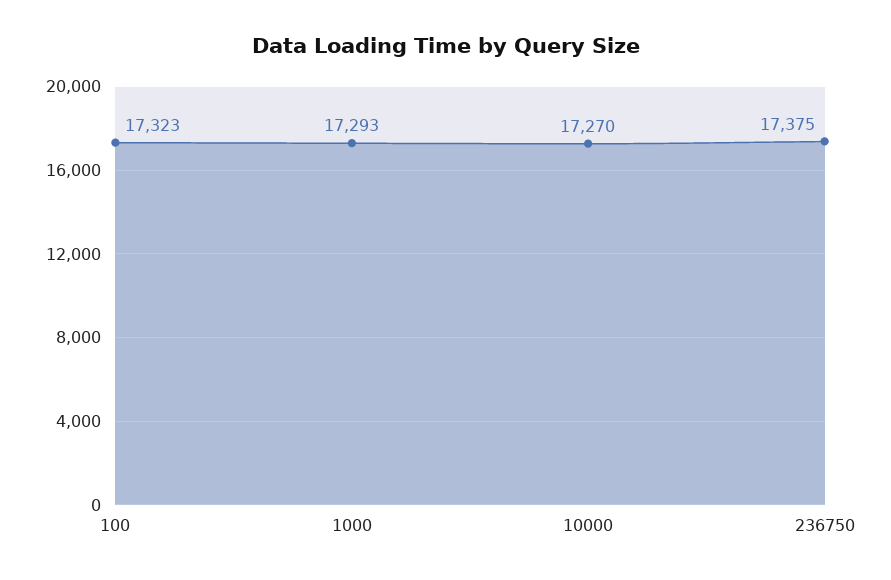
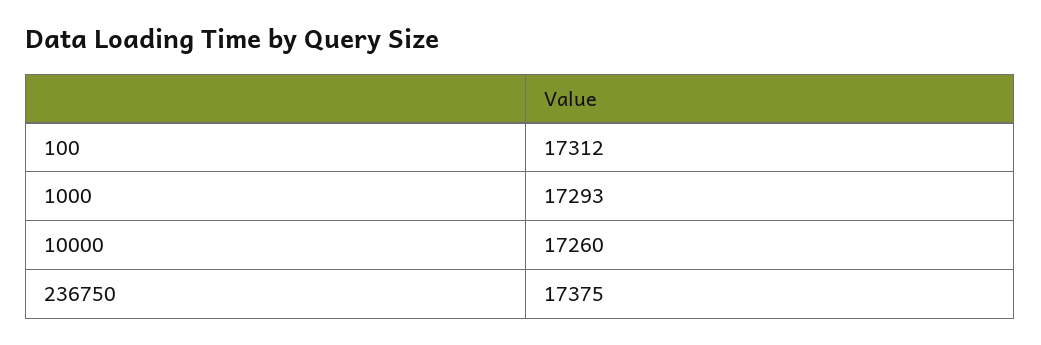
100: 17323 -> 17312
10000: 17270 -> 17260

